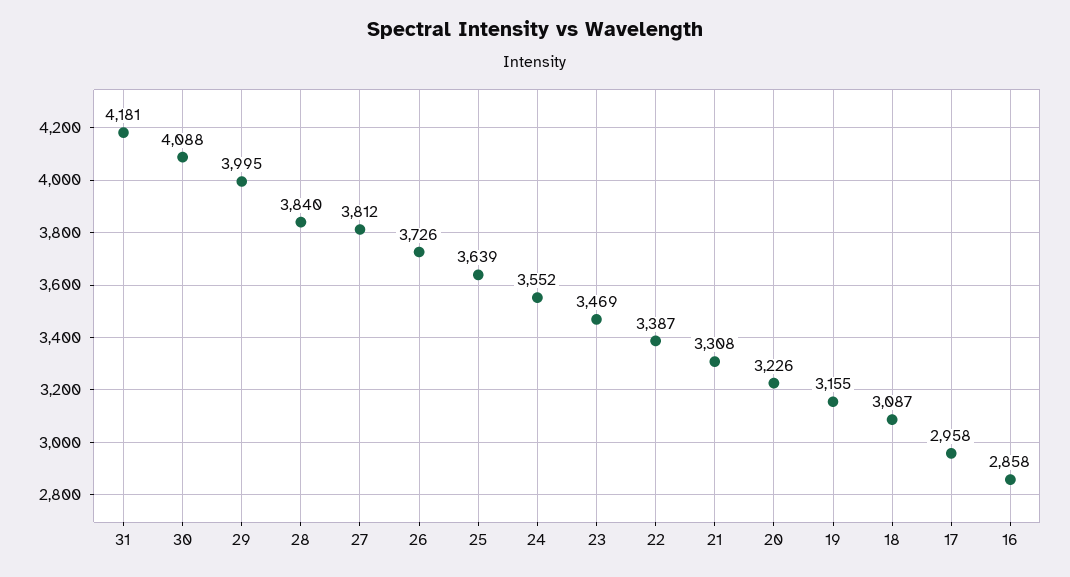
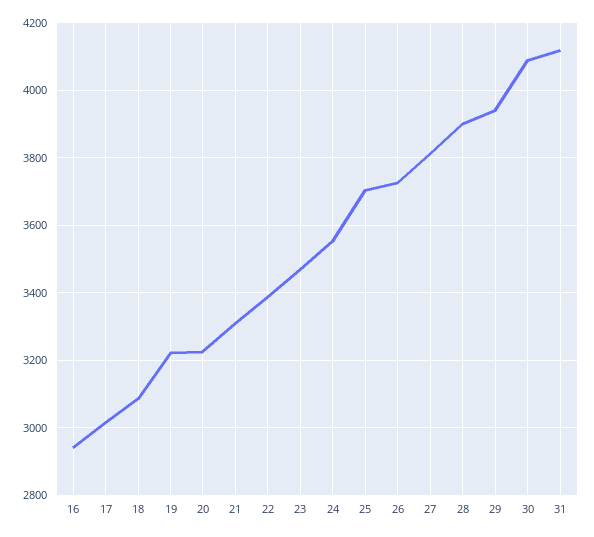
31: 4181 -> 4120
29: 3995 -> 3940
28: 3840 -> 3900
25: 3639 -> 3700
19: 3155 -> 3220
17: 2958 -> 3020
16: 2858 -> 2940

